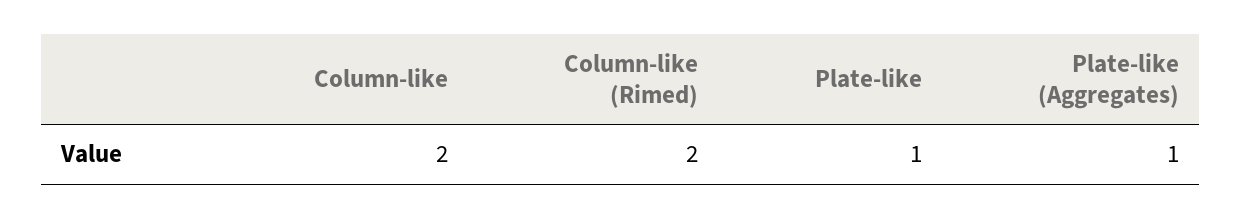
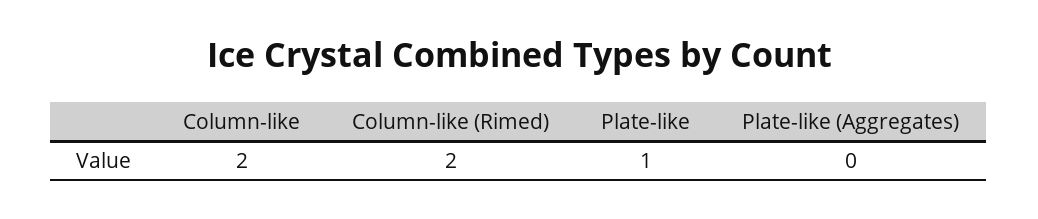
Plate-like (Aggregates): 1 -> 0

